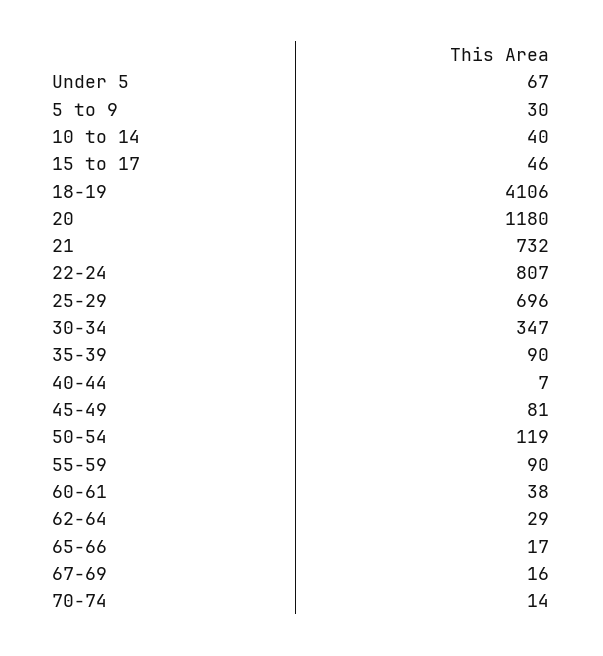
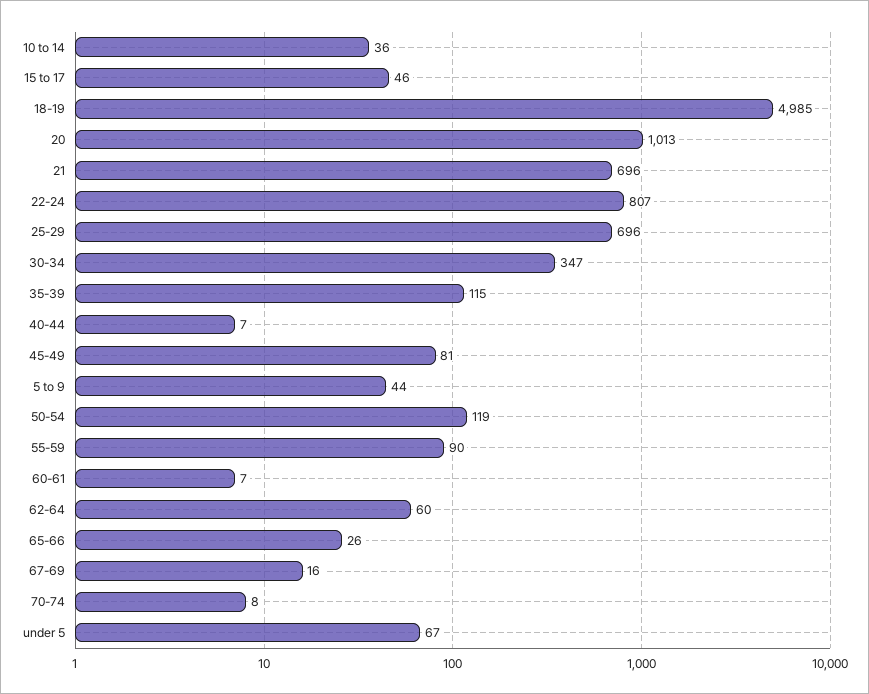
5 to 9: 30 -> 44
10 to 14: 40 -> 36
18-19: 4106 -> 4985
20: 1180 -> 1013
21: 732 -> 696
35-39: 90 -> 115
60-61: 38 -> 7
62-64: 29 -> 60
65-66: 17 -> 26
70-74: 14 -> 8

